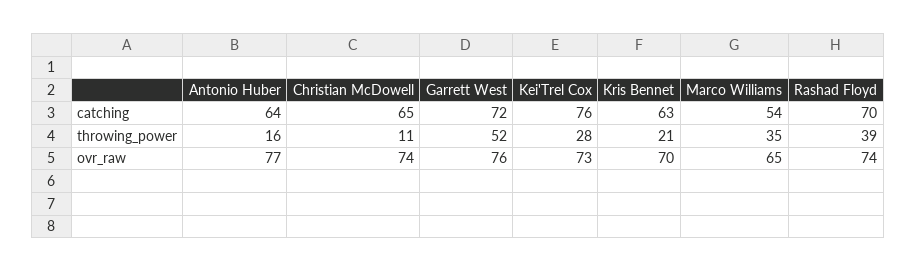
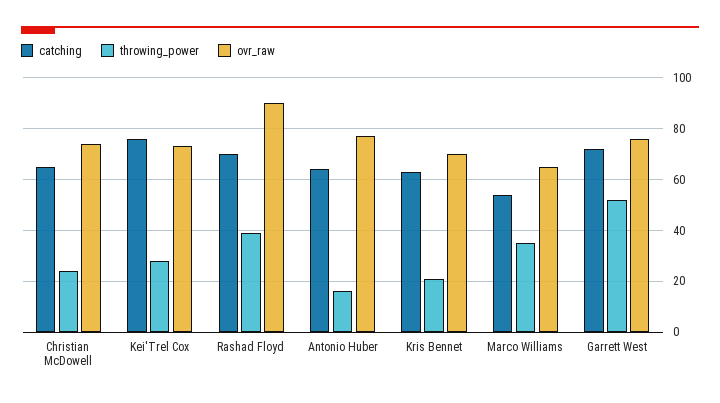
throwing_power, Christian McDowell: 11 -> 25
ovr_raw, Rashad Floyd: 74 -> 90

